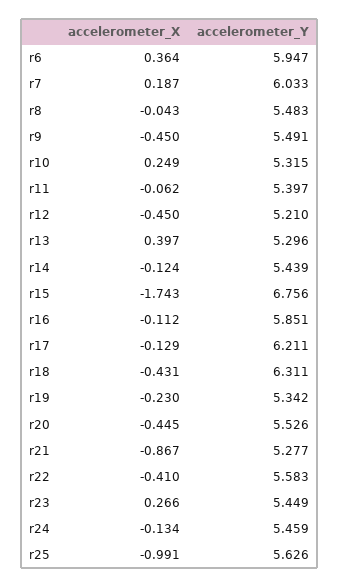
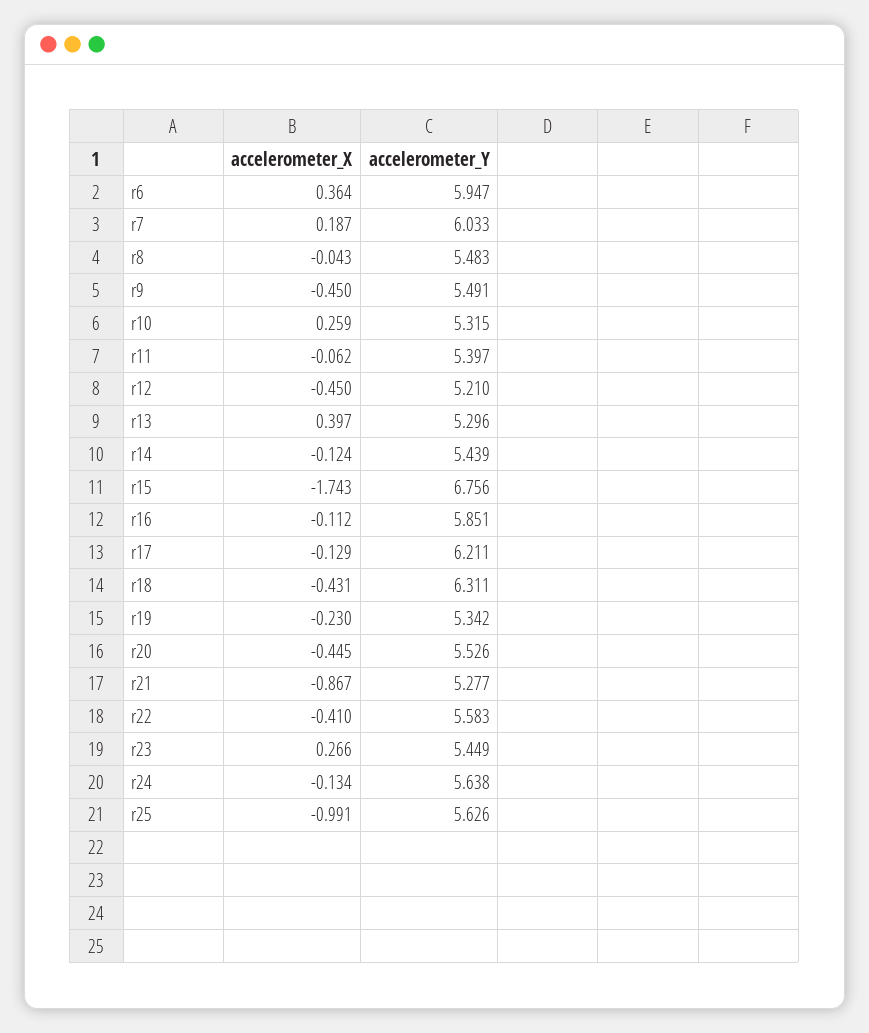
accelerometer_X, r10: 0.249 -> 0.259
accelerometer_Y, r24: 5.459 -> 5.638

